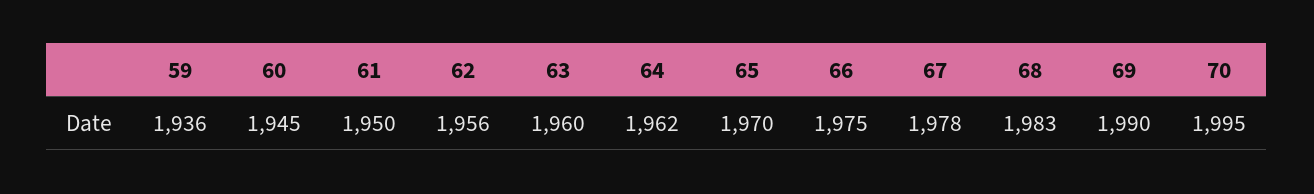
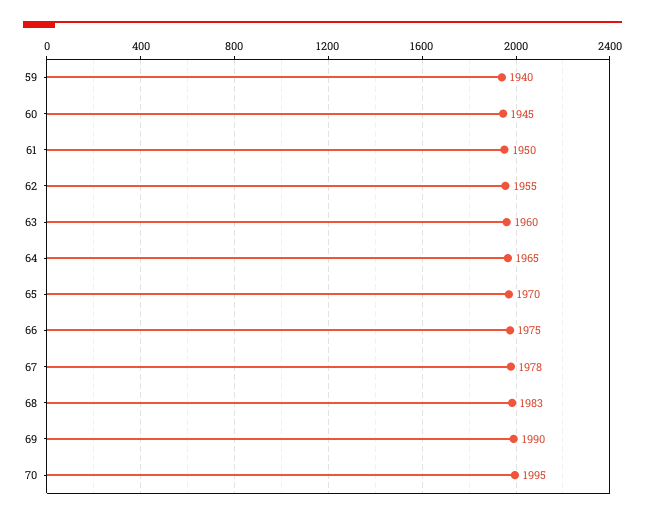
59: 1936 -> 1940
62: 1956 -> 1955
64: 1962 -> 1965

